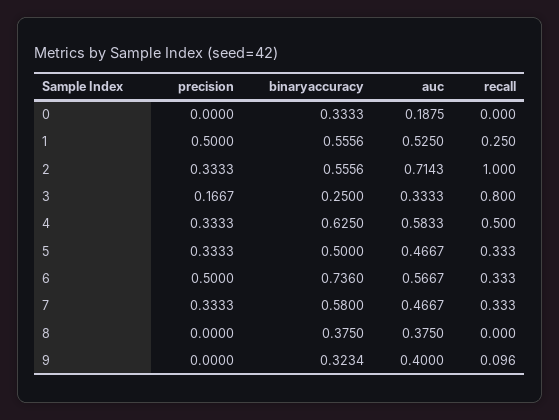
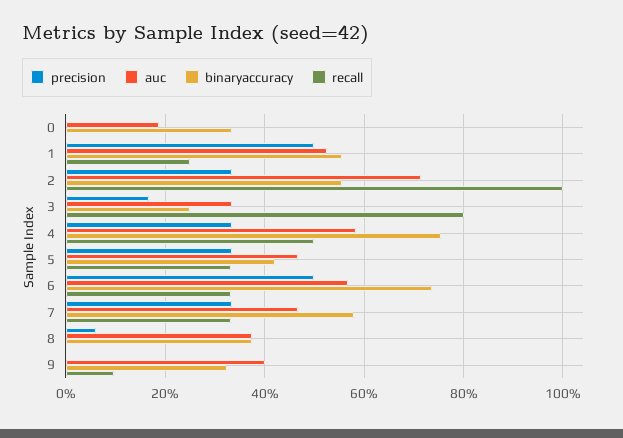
binaryaccuracy, 4: 0.625 -> 0.76
binaryaccuracy, 5: 0.5 -> 0.42
precision, 8: 0 -> 0.06

